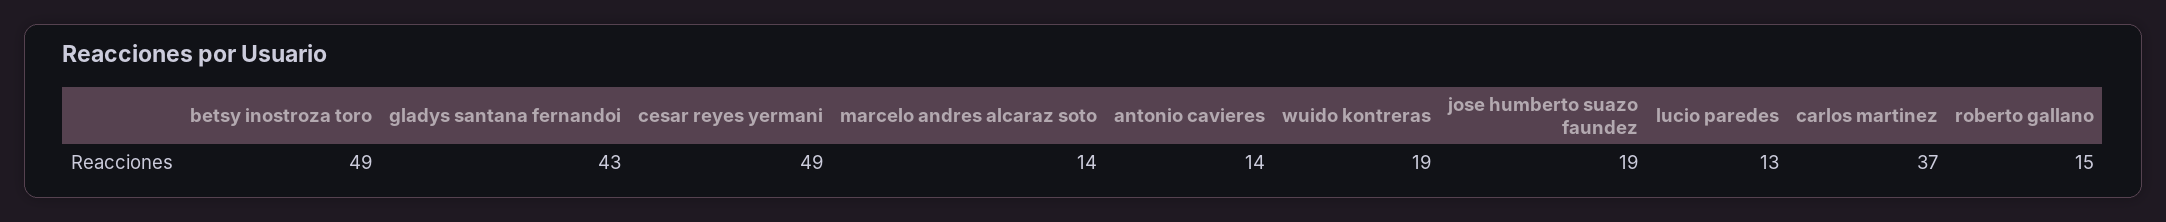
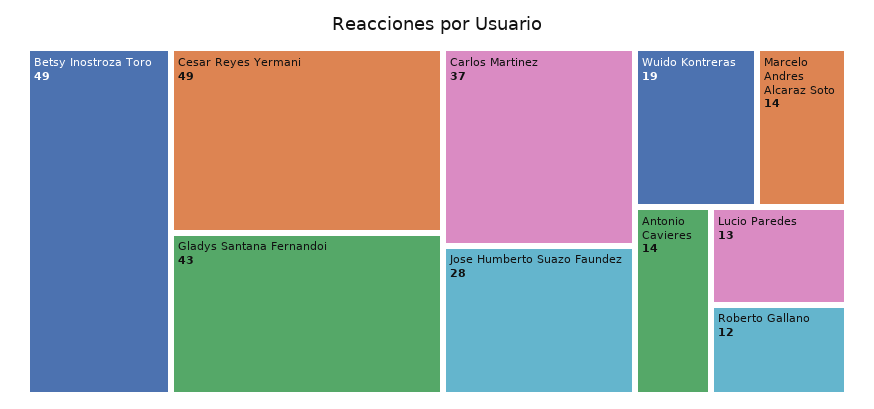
jose humberto suazo faundez: 19 -> 28
roberto gallano: 15 -> 12

